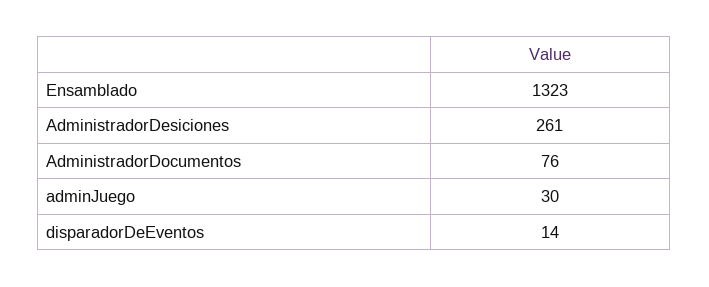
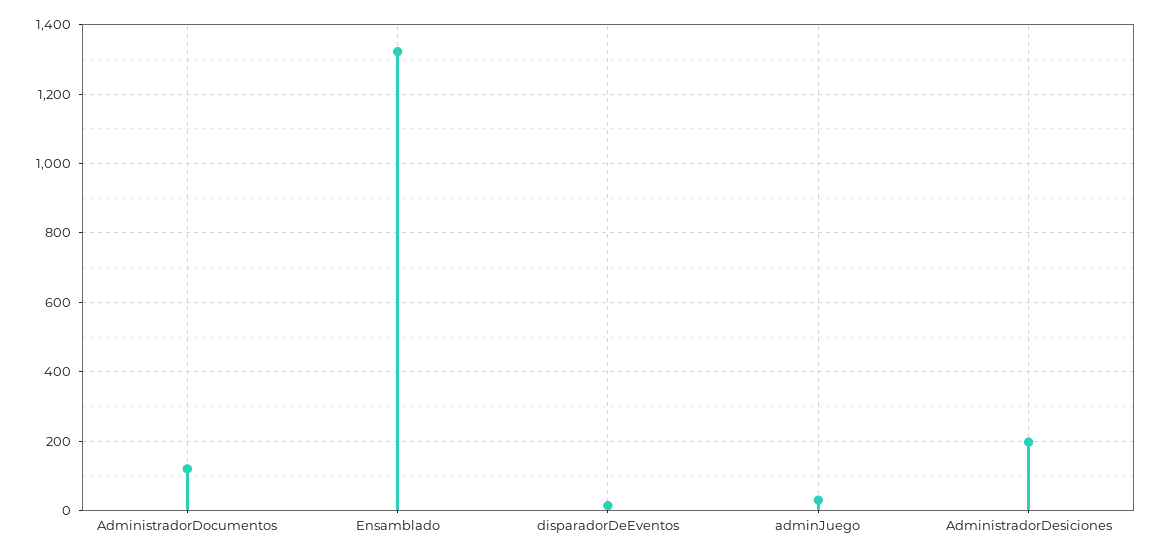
AdministradorDesiciones: 261 -> 200
AdministradorDocumentos: 76 -> 120

